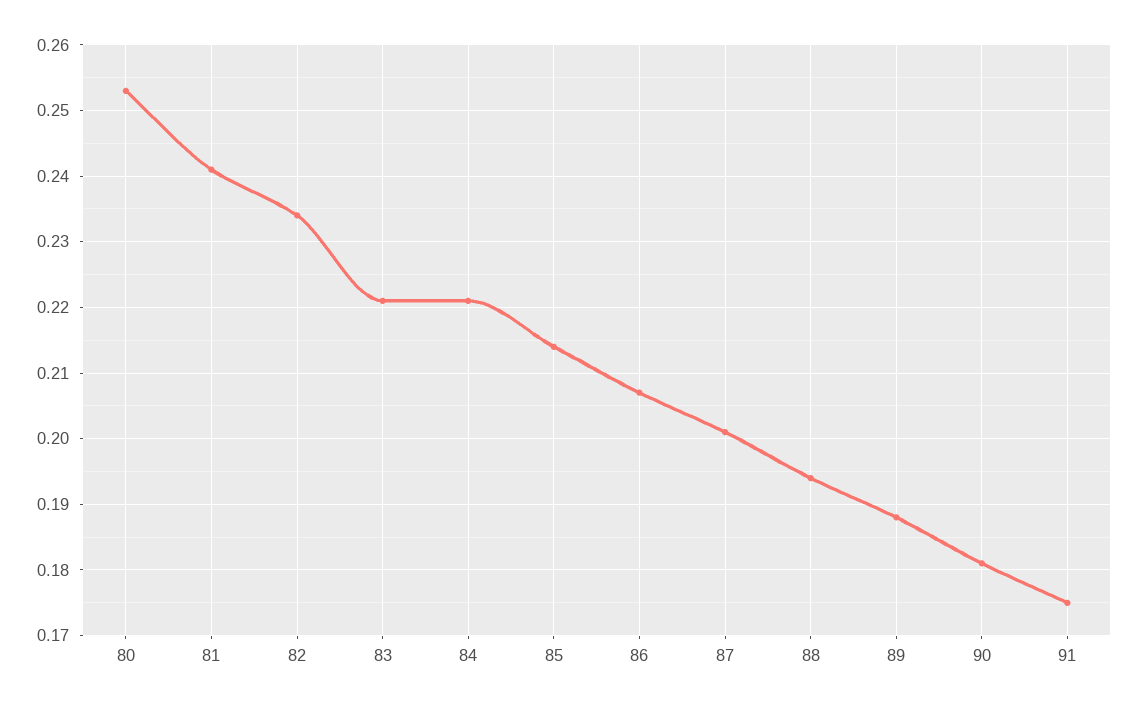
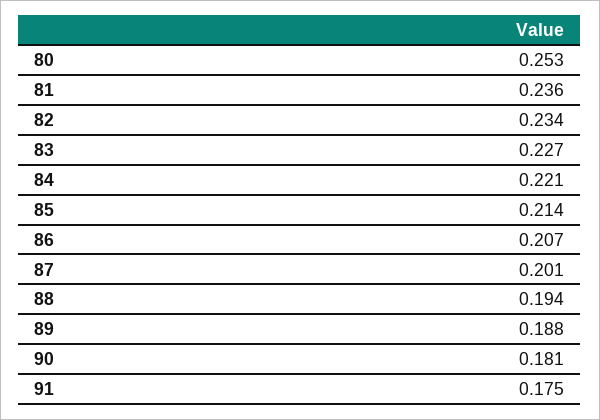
81: 0.241 -> 0.236
83: 0.221 -> 0.227

